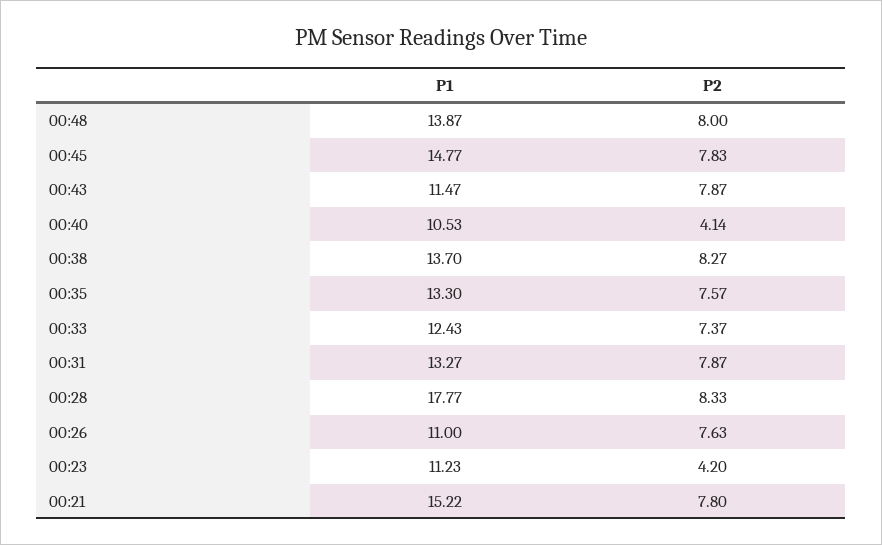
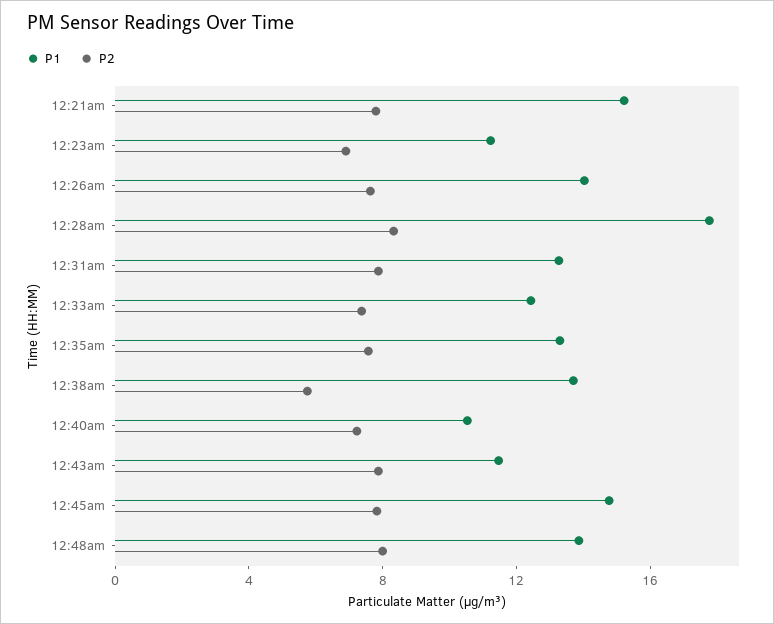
P2, 00:40: 4.14 -> 7
P2, 00:38: 8.27 -> 6
P1, 00:26: 11 -> 14
P2, 00:23: 4.2 -> 7

